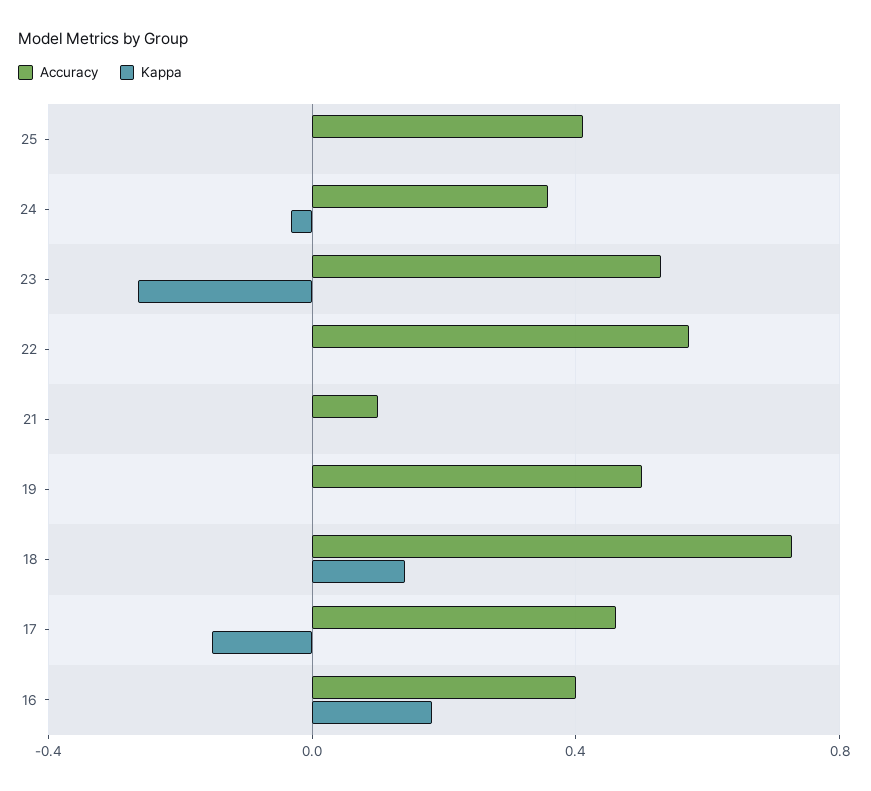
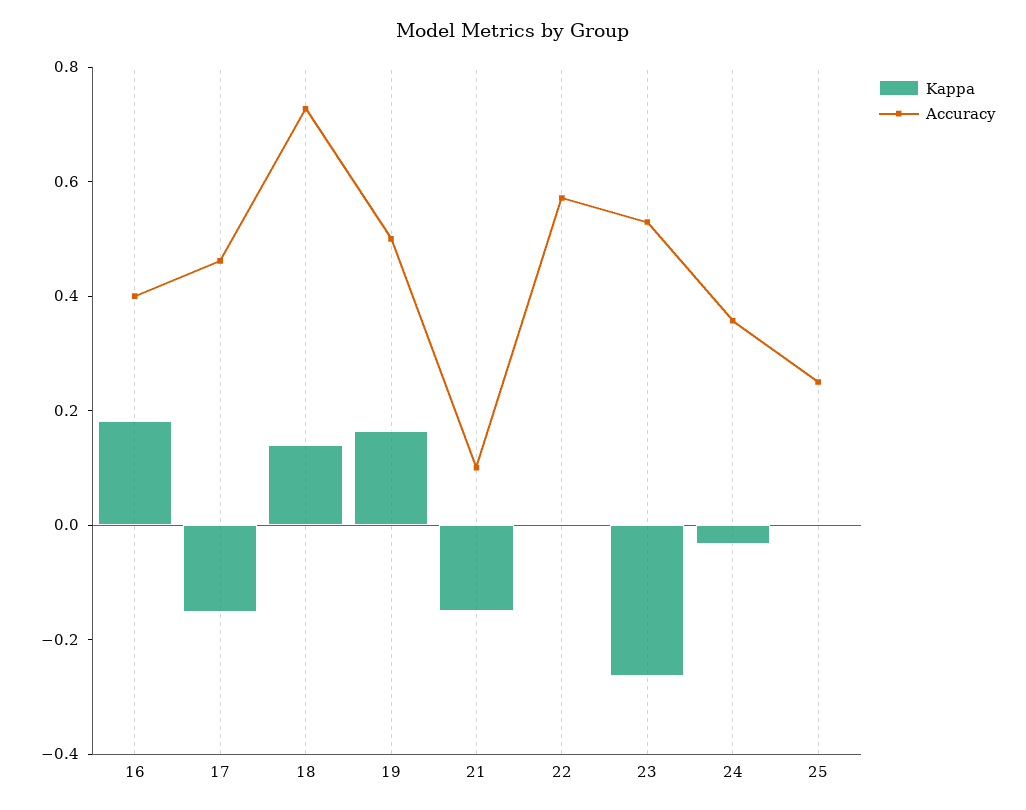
Accuracy, 25: 0.4 -> 0.25
Kappa, 21: 0 -> -0.15
Kappa, 19: 0 -> 0.15

